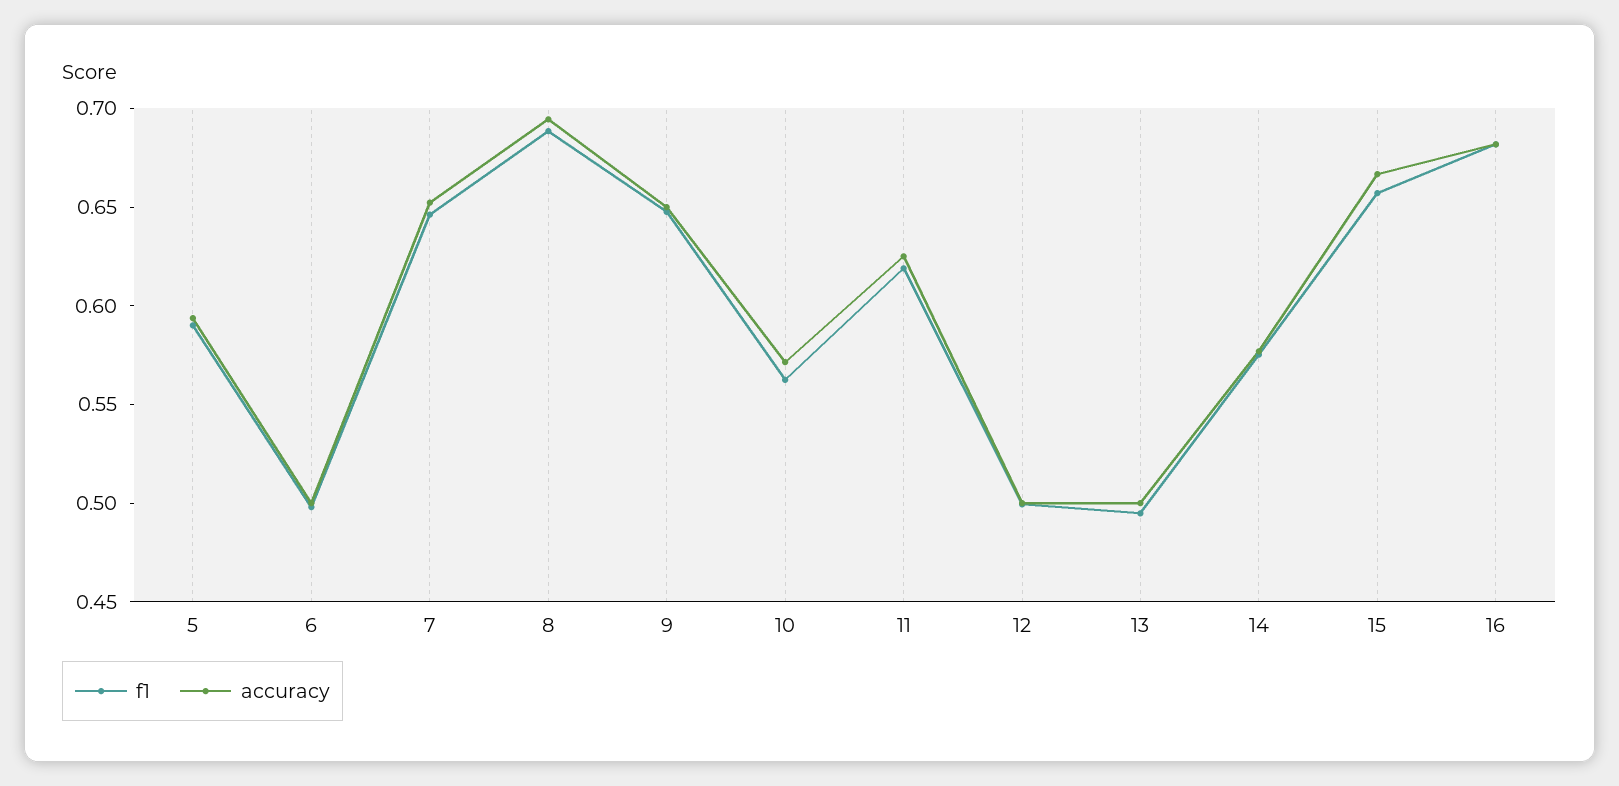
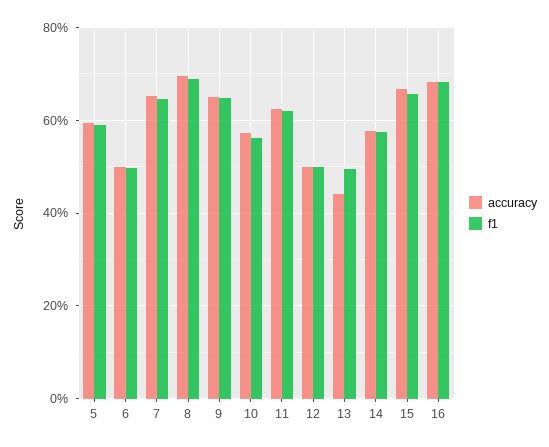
accuracy, 13: 0.5 -> 0.44

